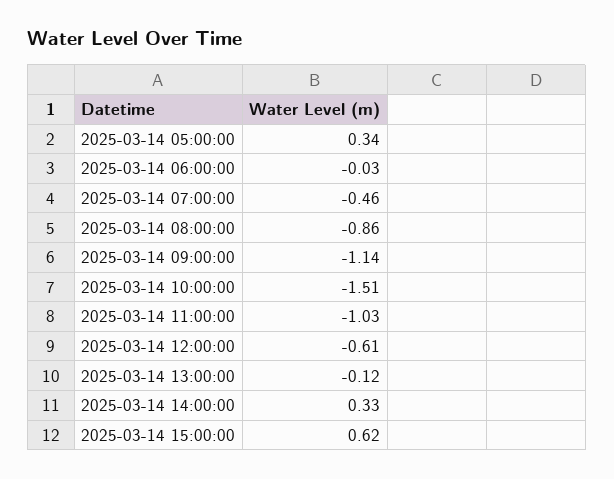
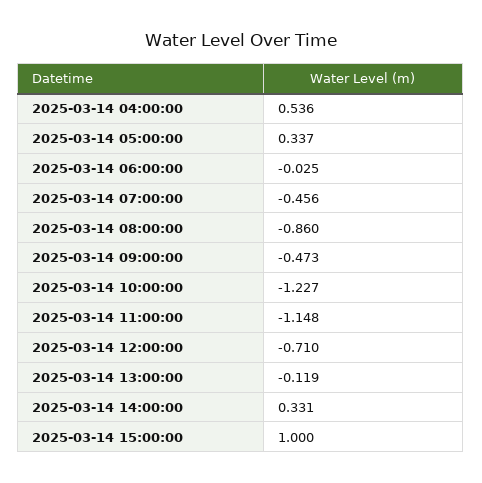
2025-03-14 09:00:00: -1.14 -> -0.473
2025-03-14 10:00:00: -1.51 -> -1.227
2025-03-14 11:00:00: -1.03 -> -1.148
2025-03-14 12:00:00: -0.61 -> -0.71
2025-03-14 15:00:00: 0.62 -> 1
2025-03-14 04:00:00: none -> 0.536

